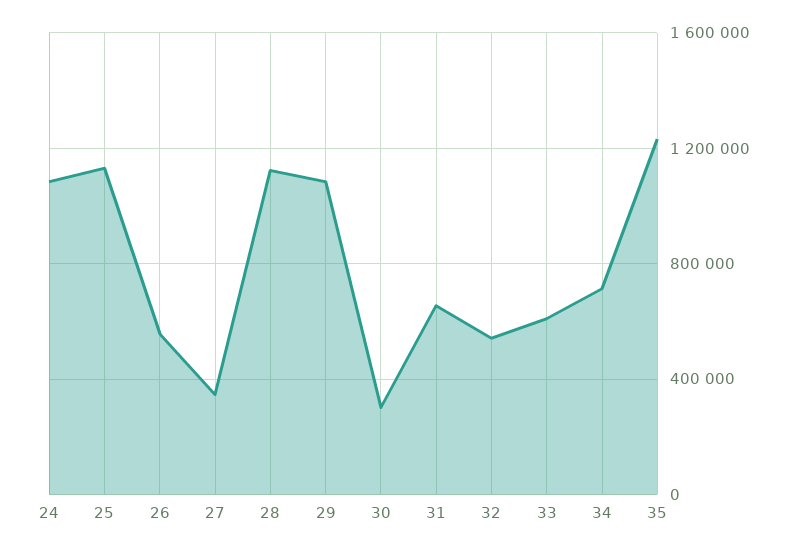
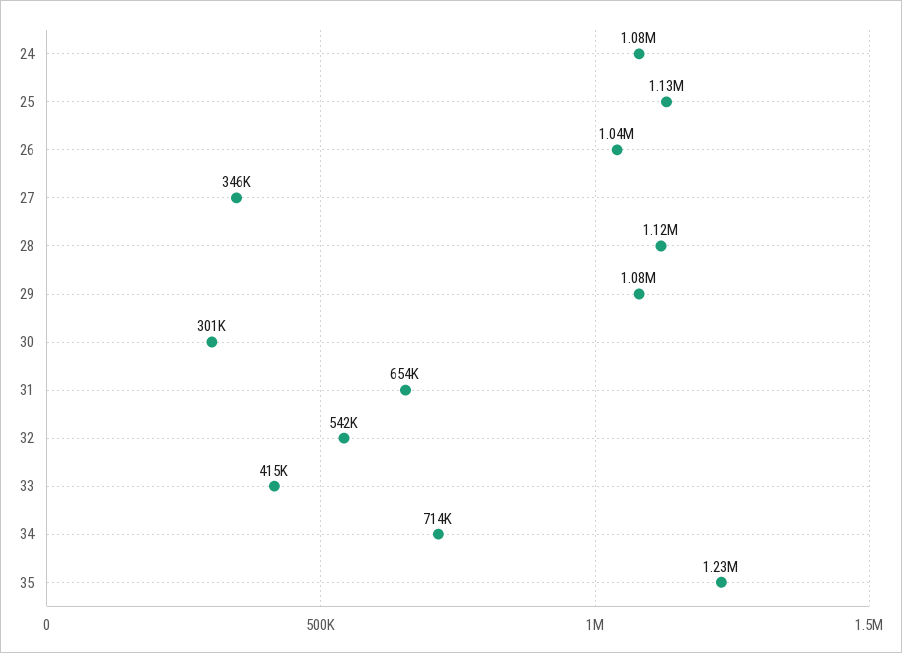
26: 550000 -> 1040000
33: 600000 -> 415000

